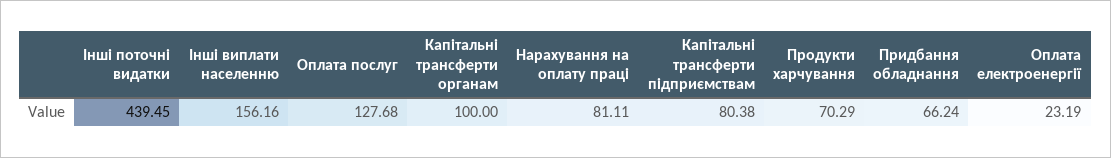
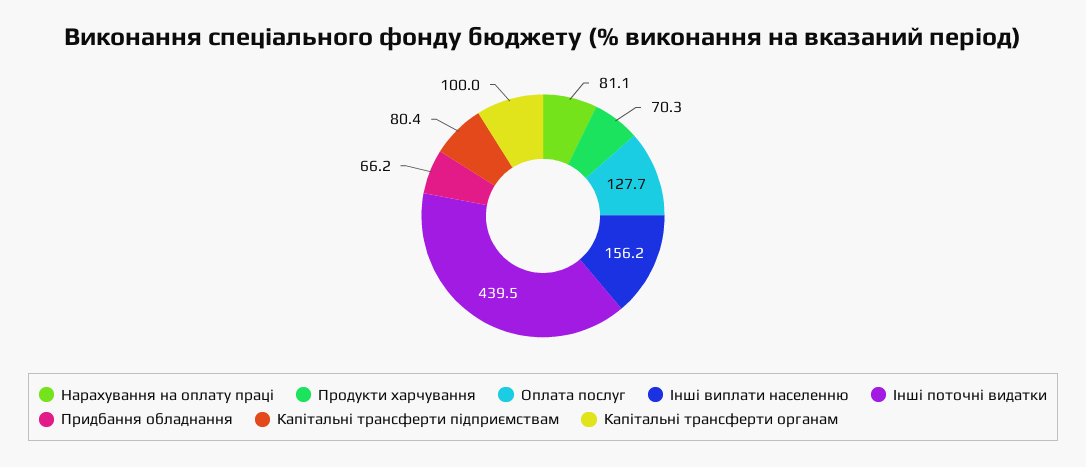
Оплата електроенергії: 23.19 -> none

